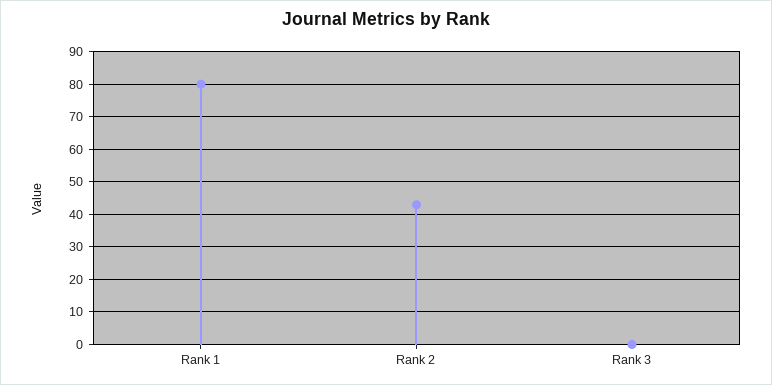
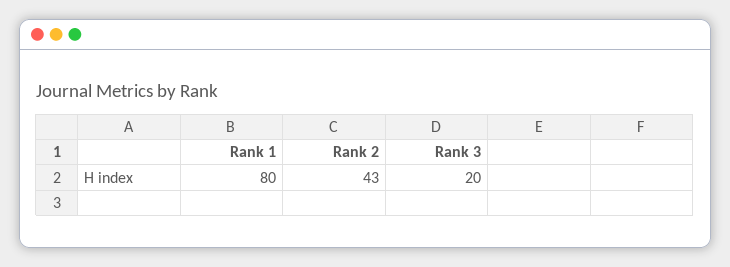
Rank 3: 0 -> 20

